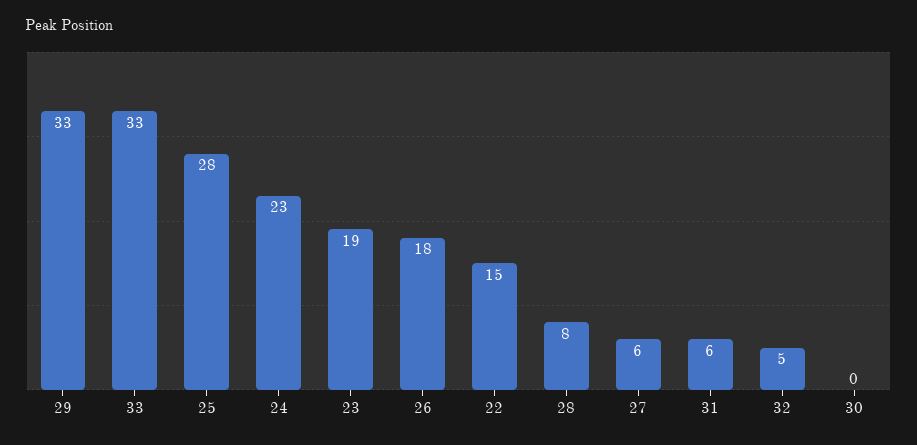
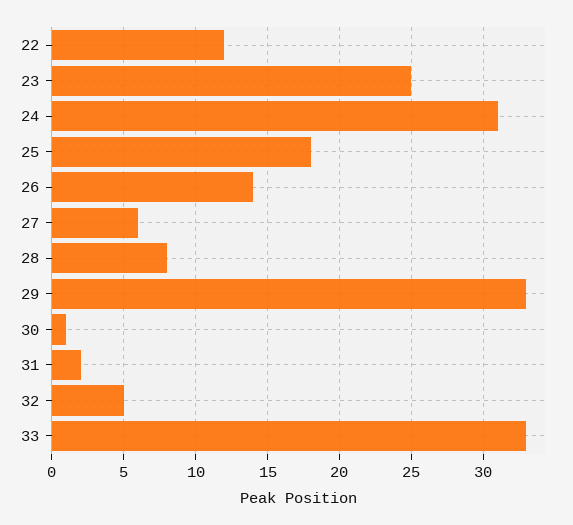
25: 28 -> 18
24: 23 -> 31
23: 19 -> 25
26: 18 -> 14
22: 15 -> 12
31: 6 -> 2
30: 0 -> 1

